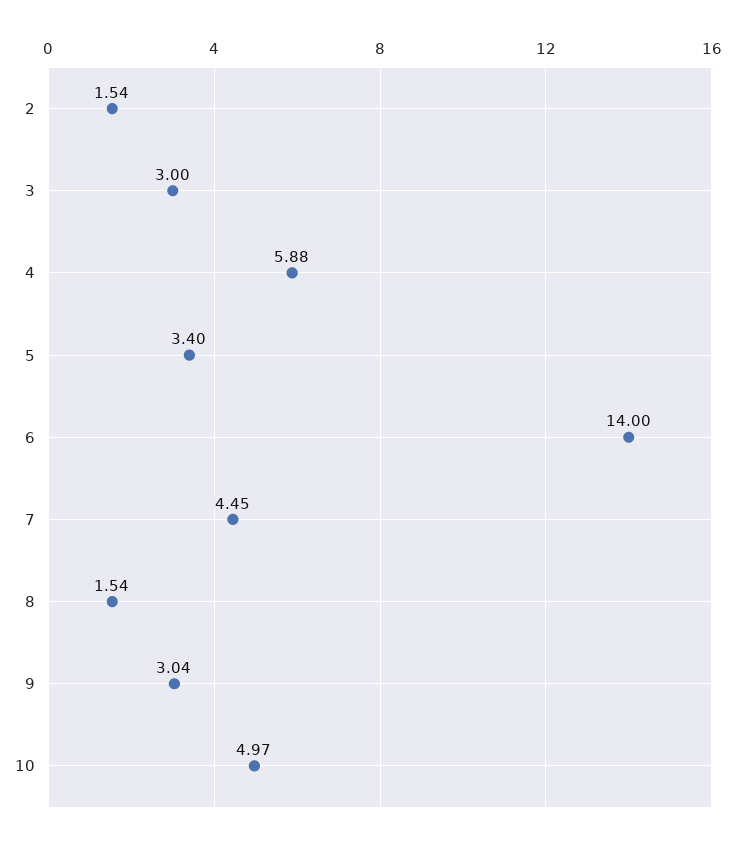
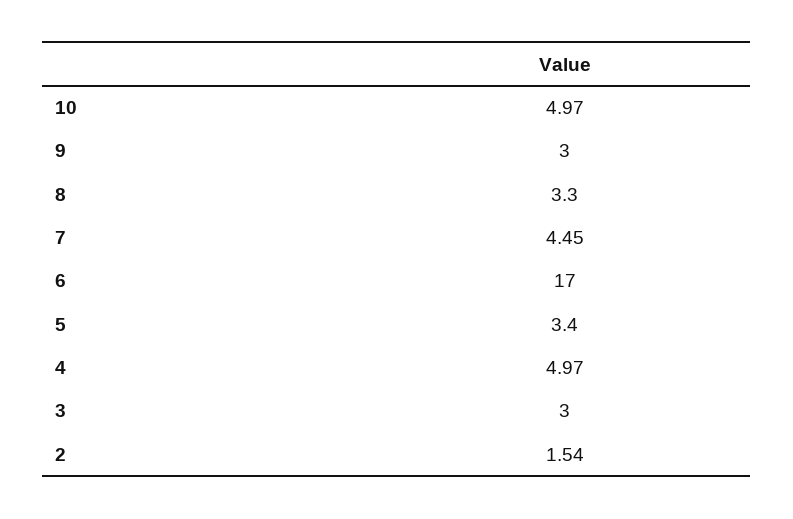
4: 5.88 -> 4.97
6: 14 -> 17
8: 1.54 -> 3.3
9: 3.04 -> 3

